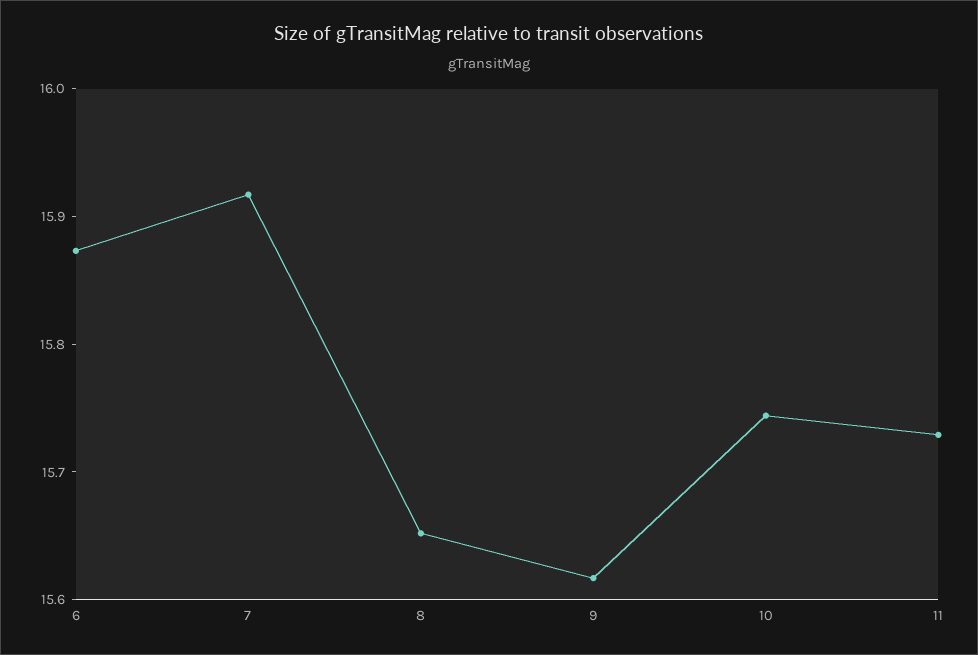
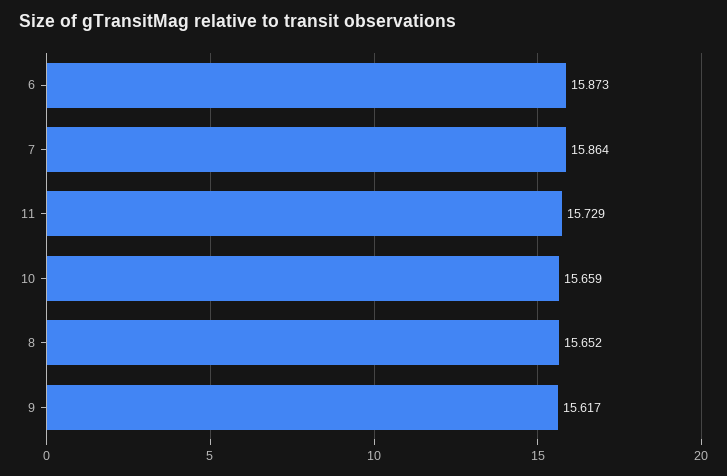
7: 15.92 -> 15.864
10: 15.74 -> 15.659

